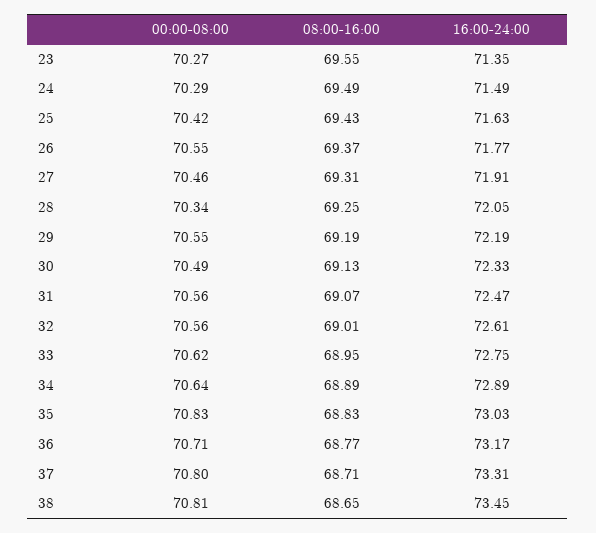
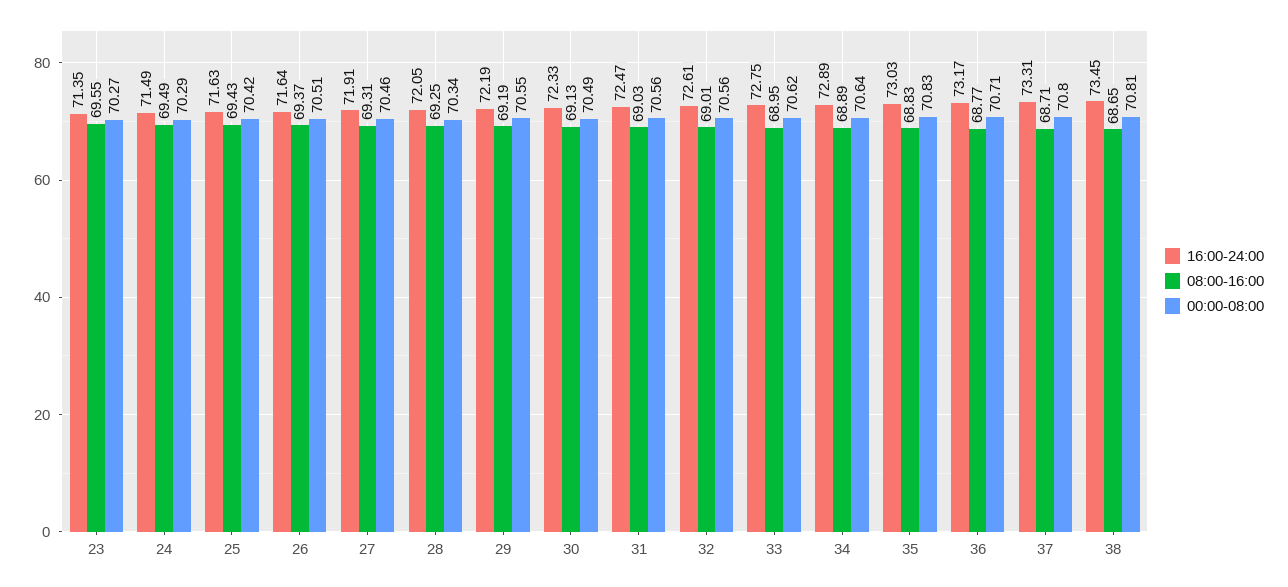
00:00-08:00, 26: 70.55 -> 70.51
16:00-24:00, 26: 71.77 -> 71.64
08:00-16:00, 31: 69.07 -> 69.03

